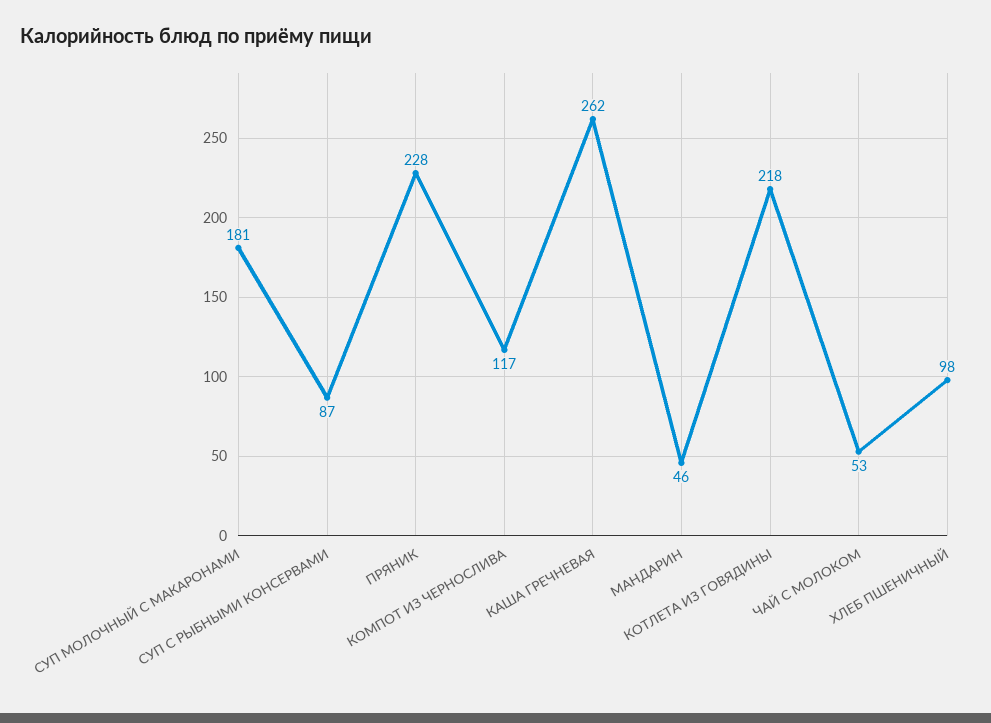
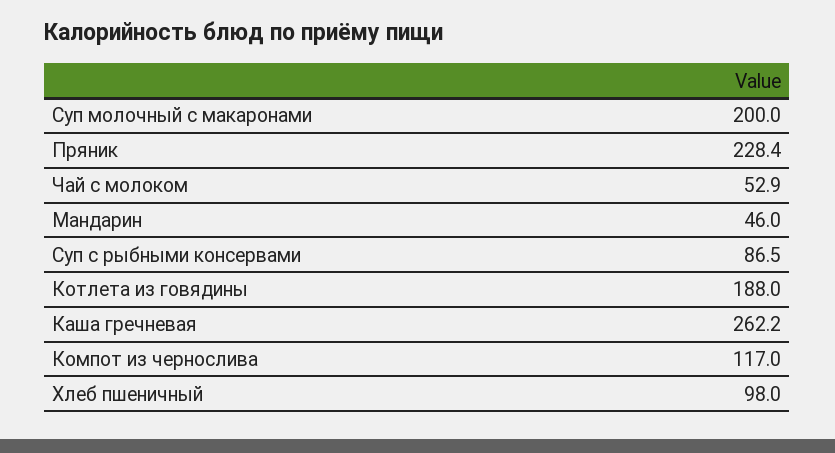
СУП МОЛОЧНЫЙ С МАКАРОНАМИ: 181 -> 200
КОТЛЕТА ИЗ ГОВЯДИНЫ: 218 -> 188

